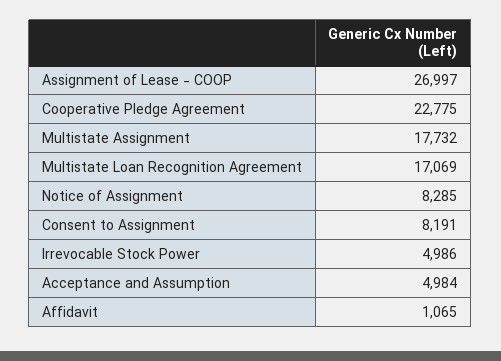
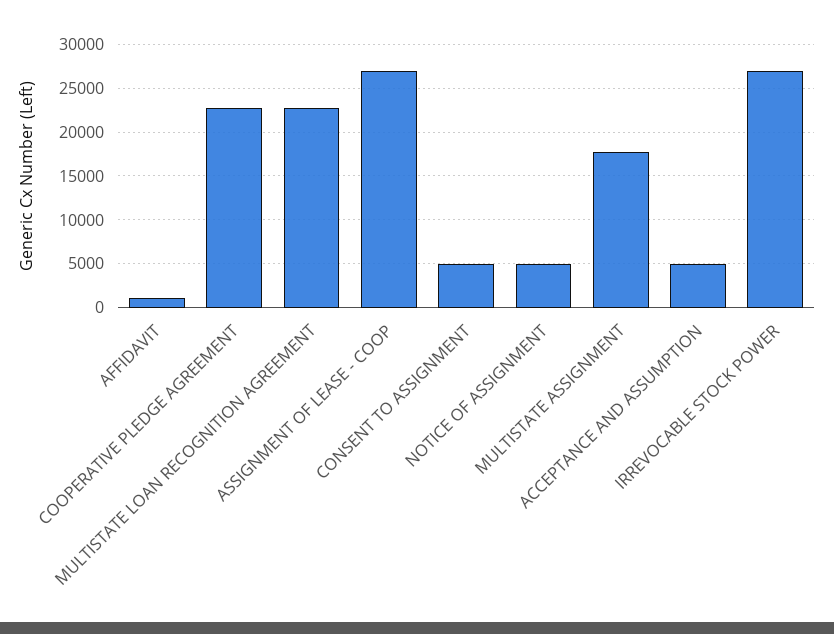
Multistate Loan Recognition Agreement: 17069 -> 23000
Notice of Assignment: 8285 -> 5000
Consent to Assignment: 8191 -> 5000
Irrevocable Stock Power: 4986 -> 27000

